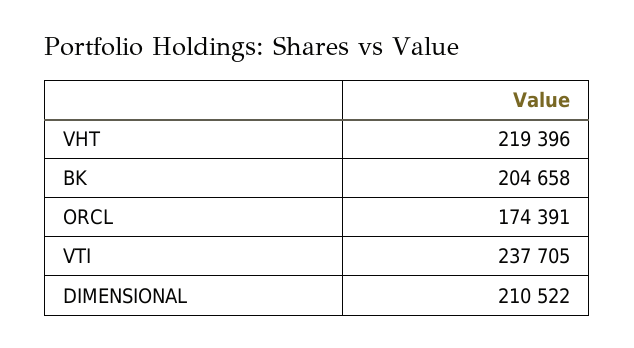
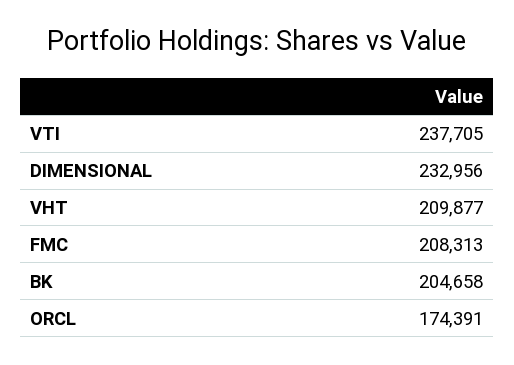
VHT: 219396 -> 209877
DIMENSIONAL: 210522 -> 232956
FMC: none -> 208313

